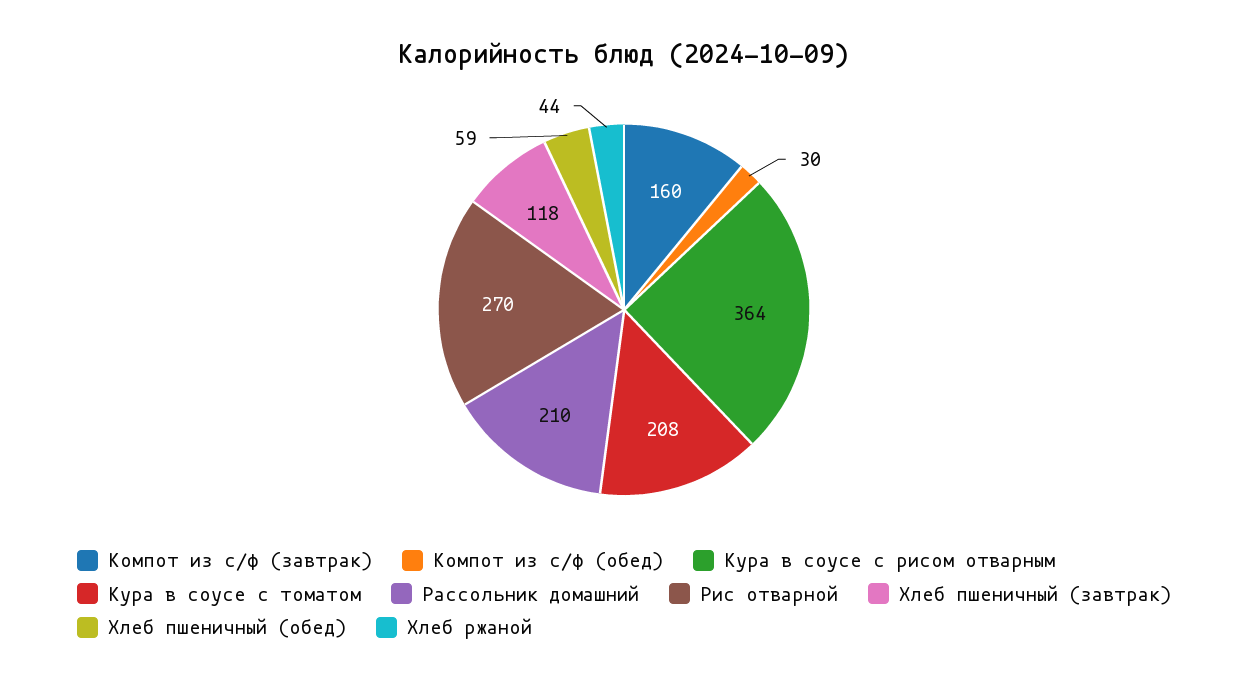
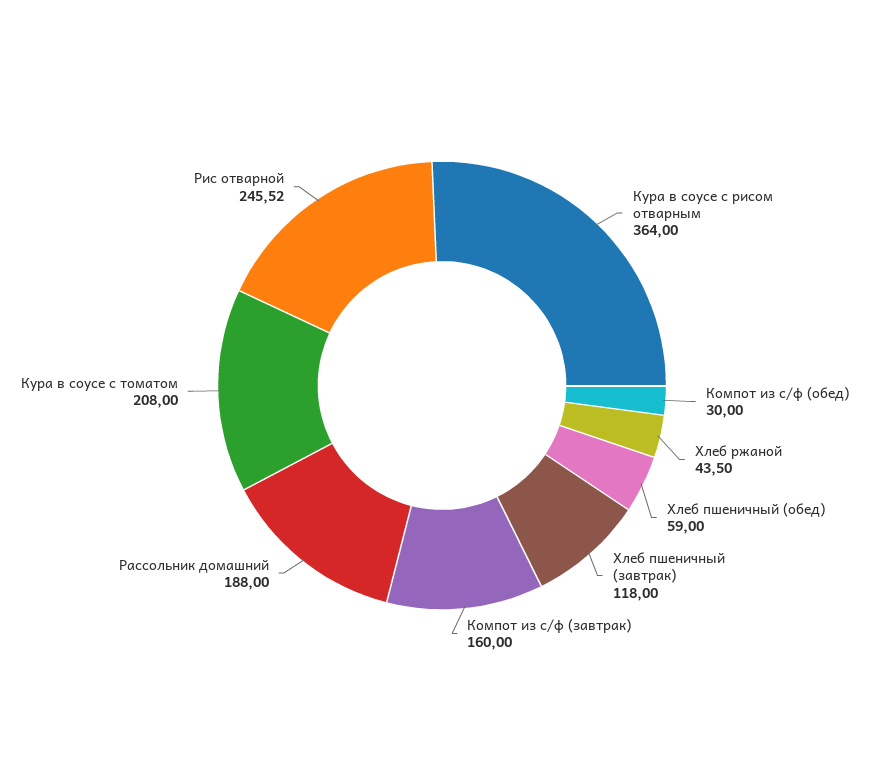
Рассольник домашний: 210 -> 188
Рис отварной: 270 -> 245.52

